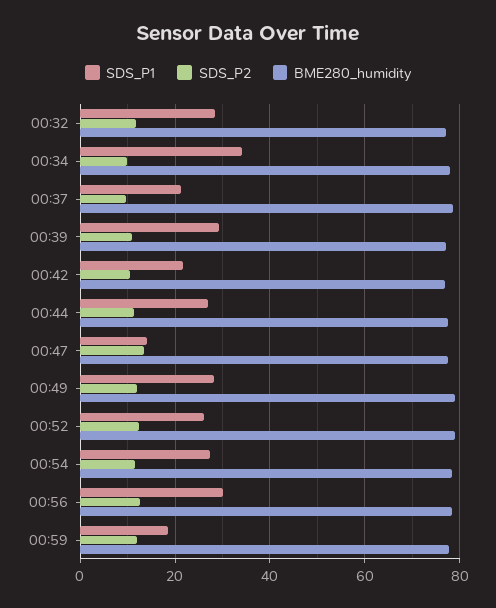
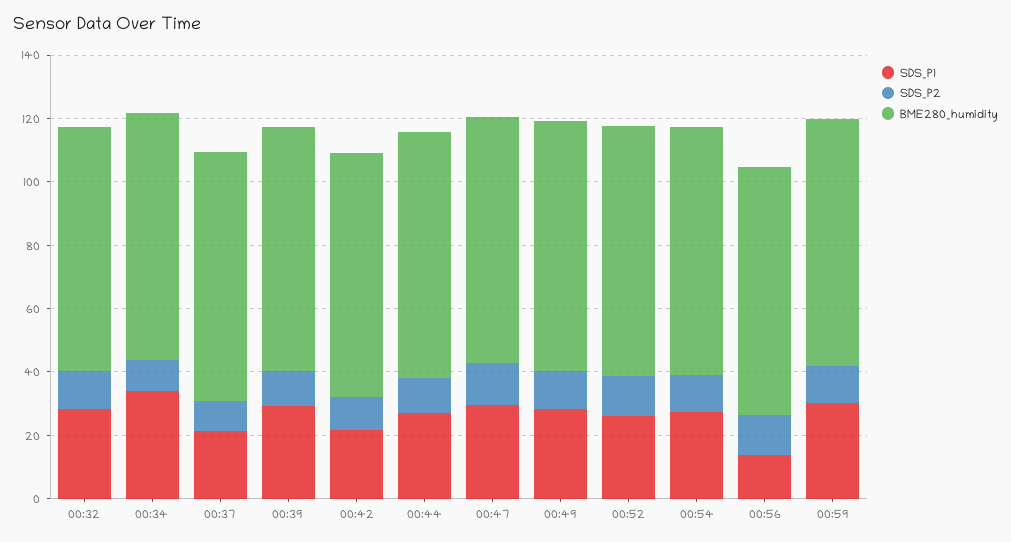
SDS_P1, 00:47: 14 -> 30
SDS_P1, 00:56: 30 -> 15
SDS_P1, 00:59: 18 -> 30

